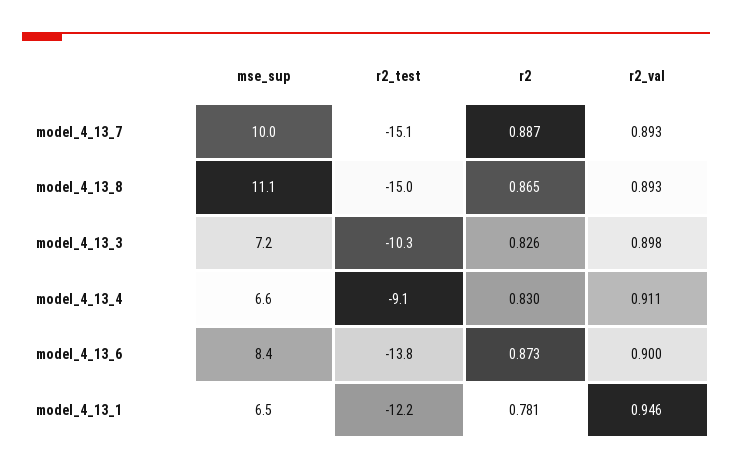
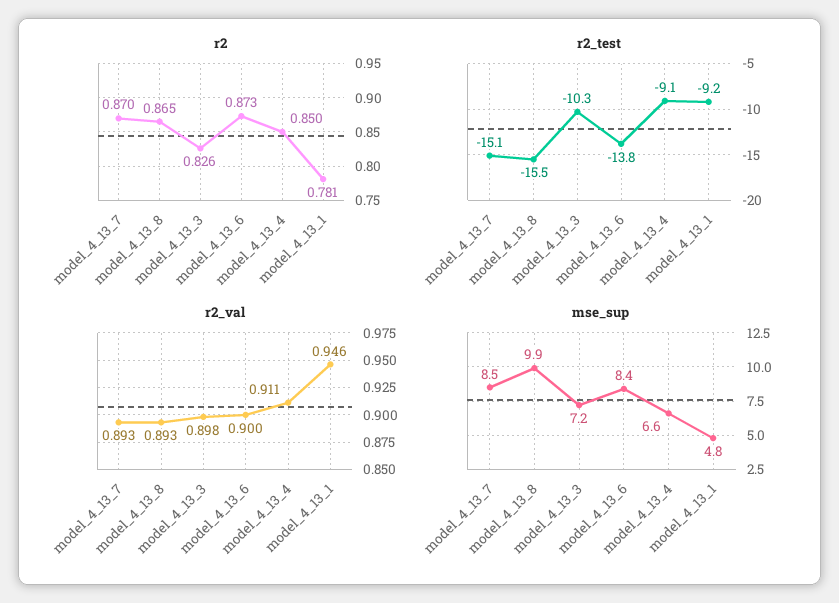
mse_sup, model_4_13_7: 10 -> 8.5
r2, model_4_13_7: 0.887 -> 0.87
mse_sup, model_4_13_8: 11.1 -> 9.9
r2_test, model_4_13_8: -15 -> -15.5
r2, model_4_13_4: 0.83 -> 0.85
mse_sup, model_4_13_1: 6.5 -> 4.8
r2_test, model_4_13_1: -12.2 -> -9.2

